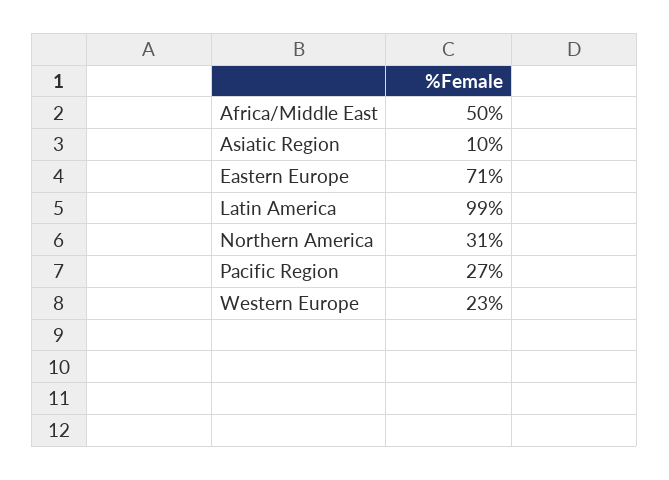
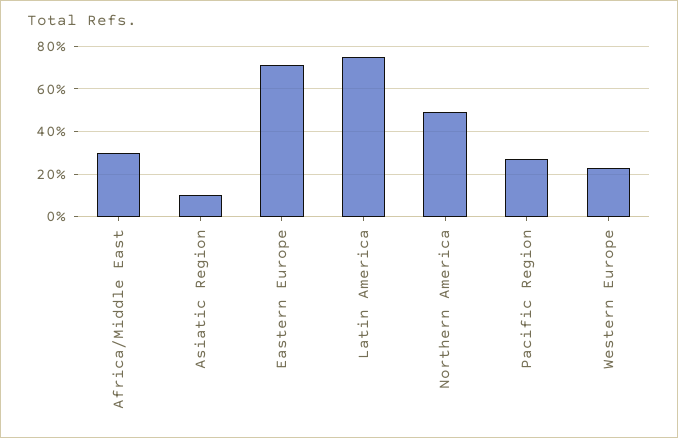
Africa/Middle East: 50 -> 30
Latin America: 99 -> 75
Northern America: 31 -> 50

